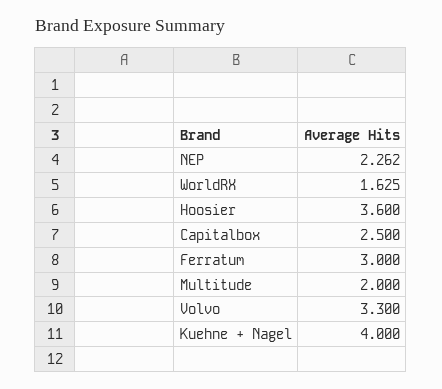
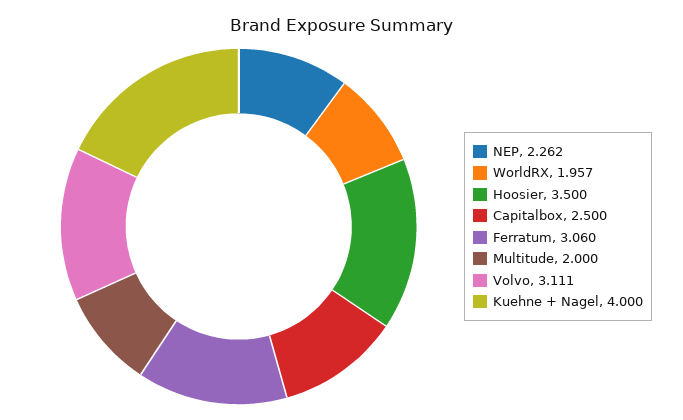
WorldRX: 1.625 -> 1.957
Hoosier: 3.6 -> 3.5
Ferratum: 3 -> 3.06
Volvo: 3.3 -> 3.111

